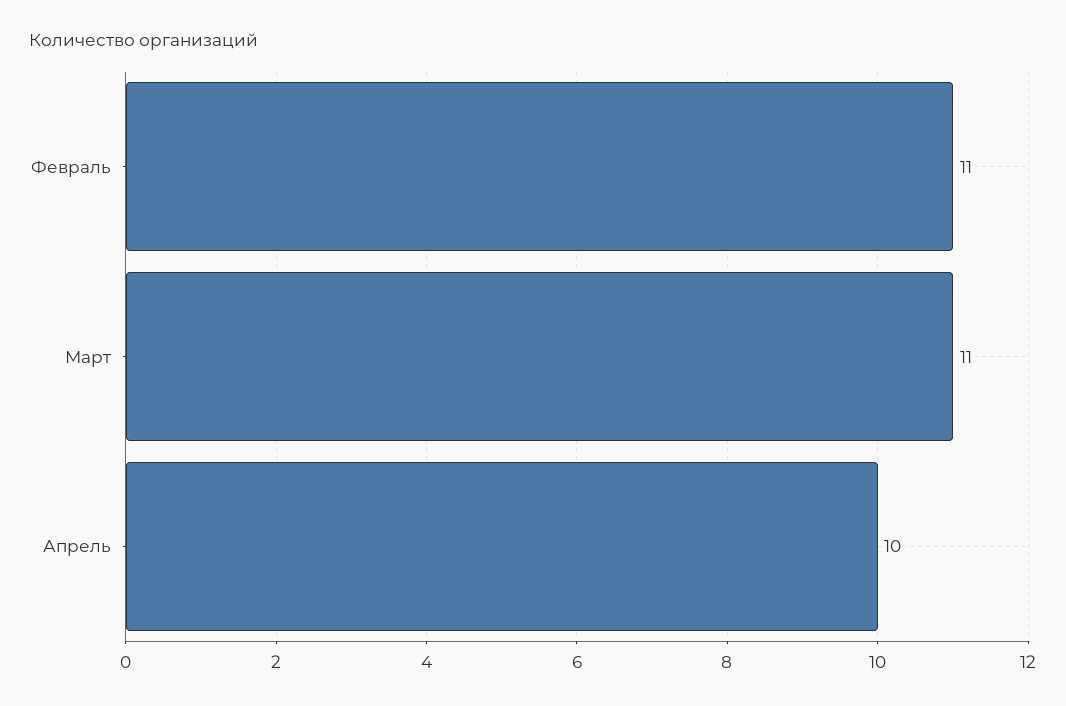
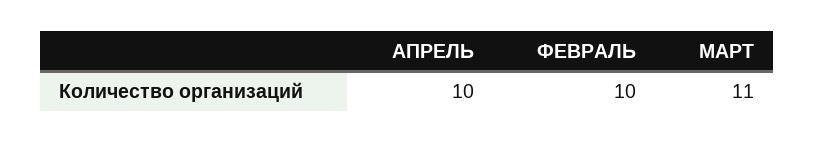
Февраль: 11 -> 10

